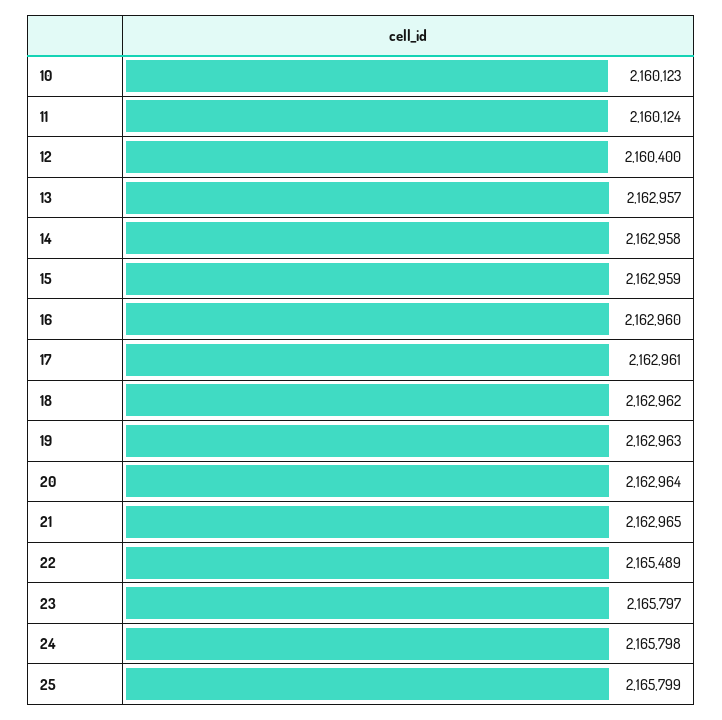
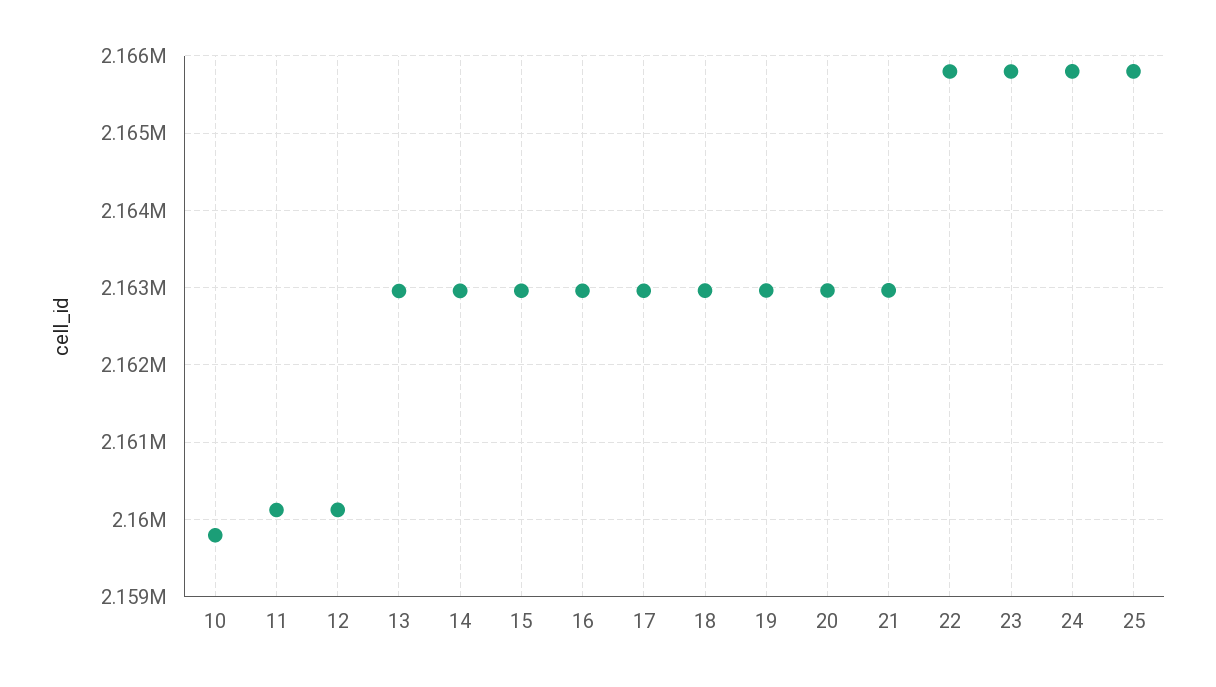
10: 2160123 -> 2159800
12: 2160400 -> 2160100
22: 2165489 -> 2165800

